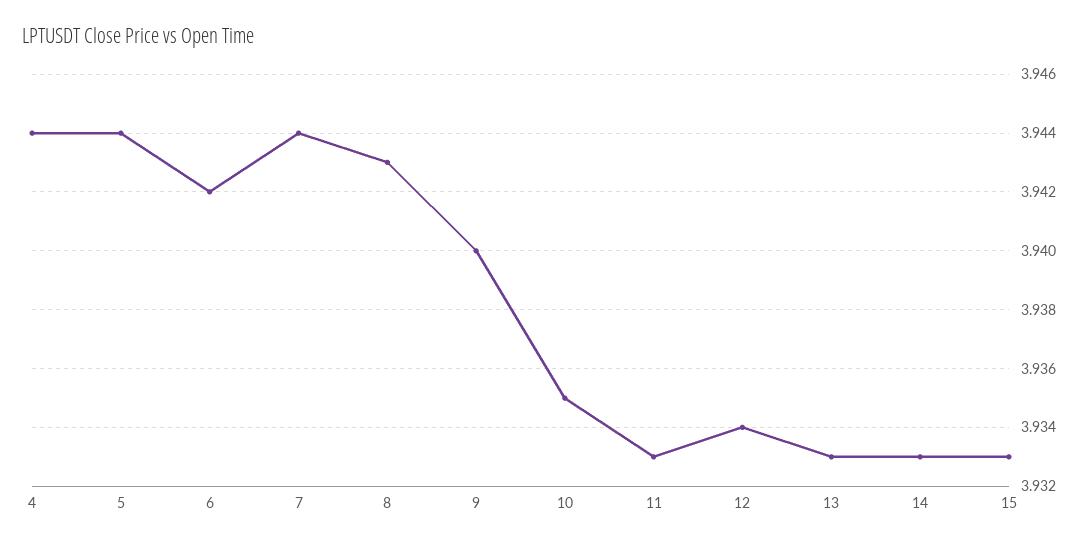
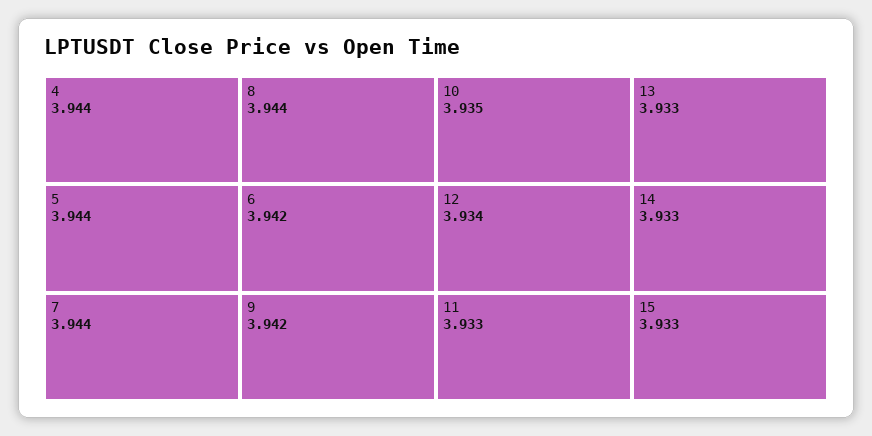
8: 3.943 -> 3.944
9: 3.94 -> 3.942

